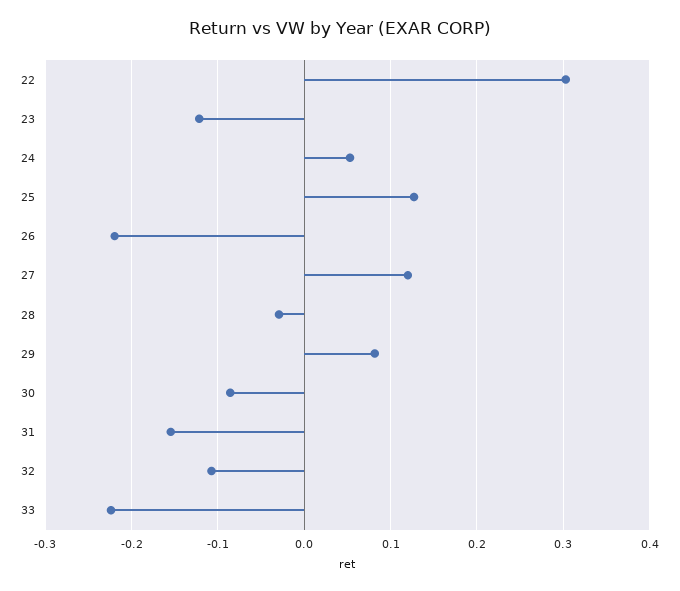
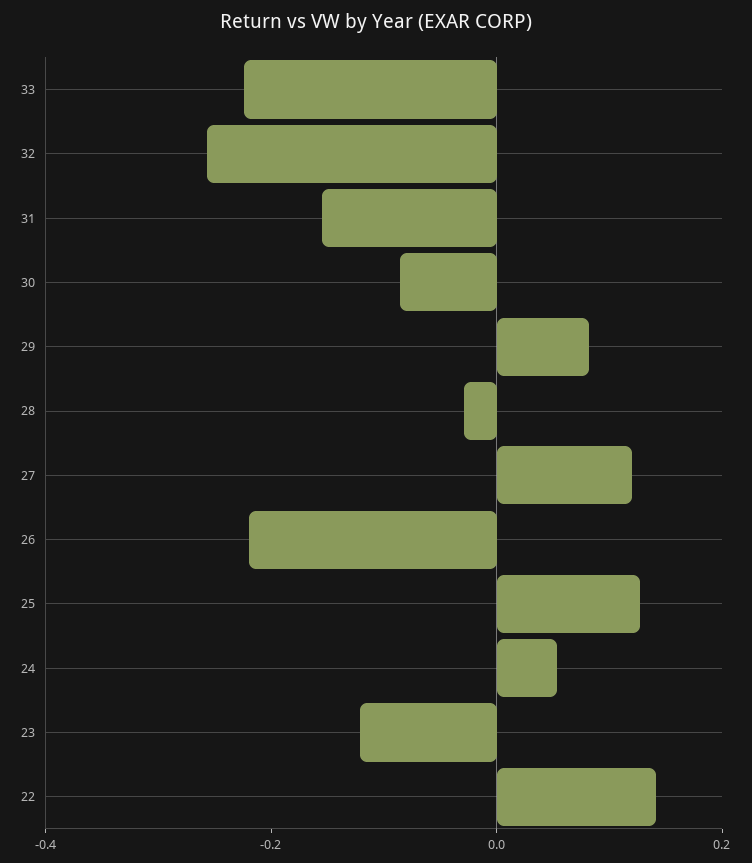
22: 0.3 -> 0.15
32: -0.11 -> -0.25

